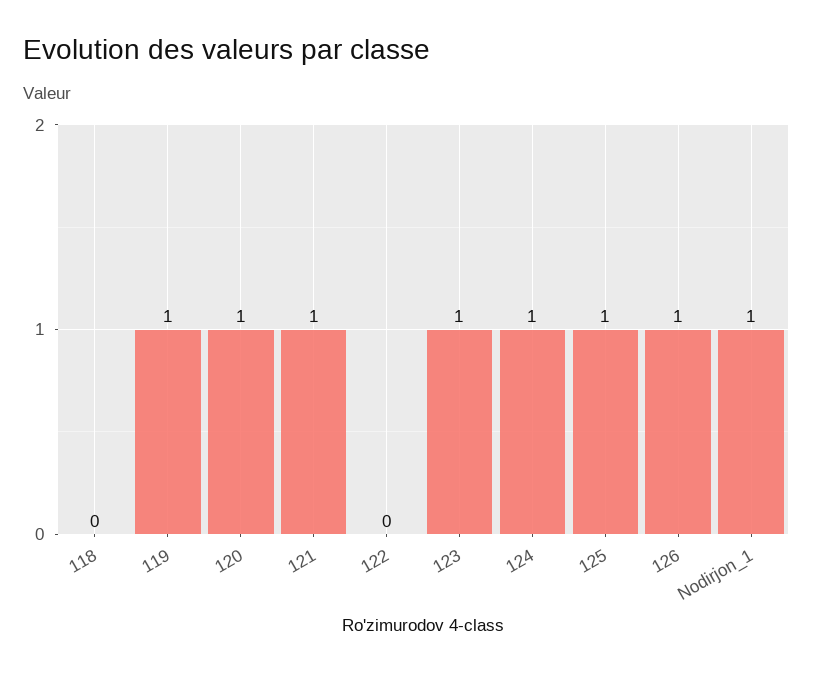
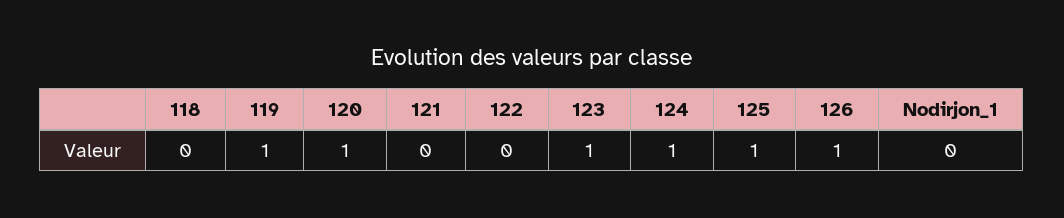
121: 1 -> 0
Nodirjon_1: 1 -> 0

